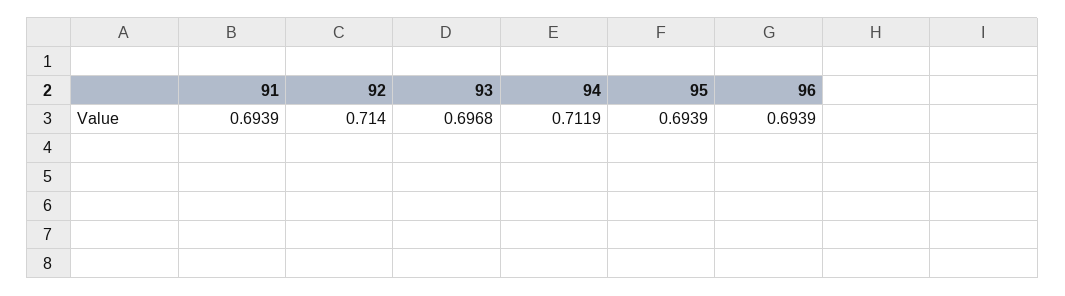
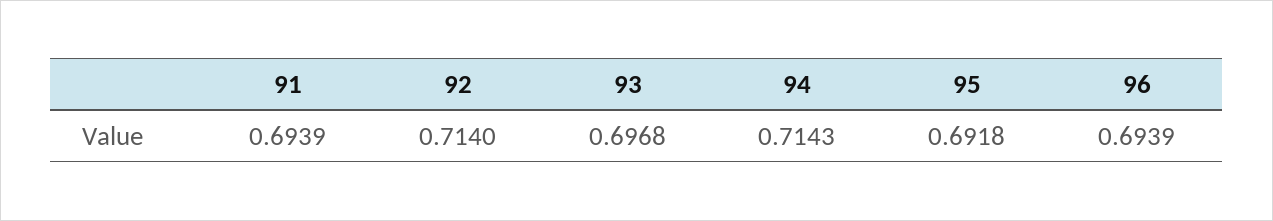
94: 0.7119 -> 0.7143
95: 0.6939 -> 0.6918

